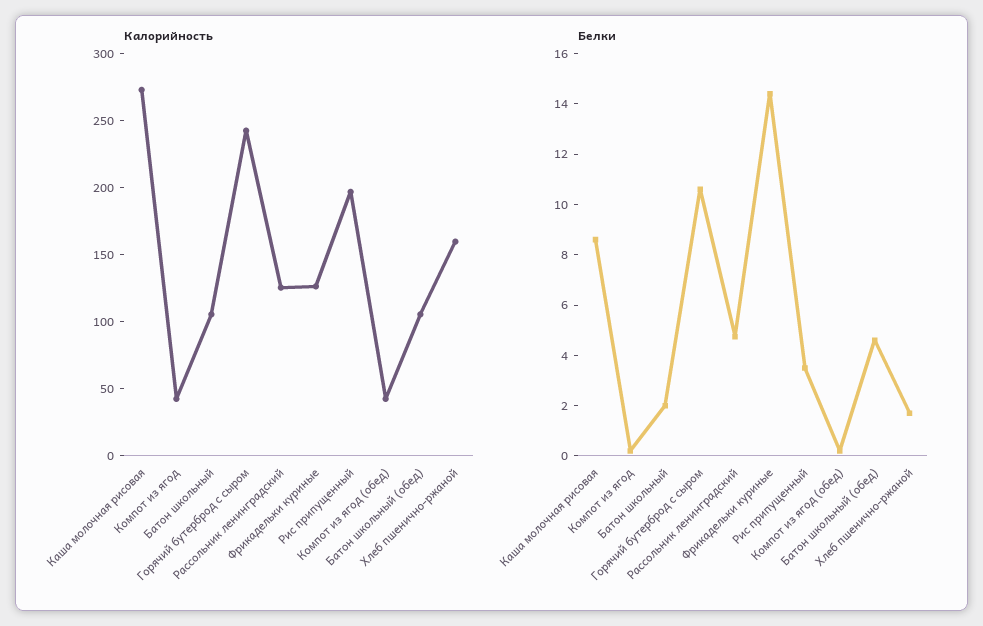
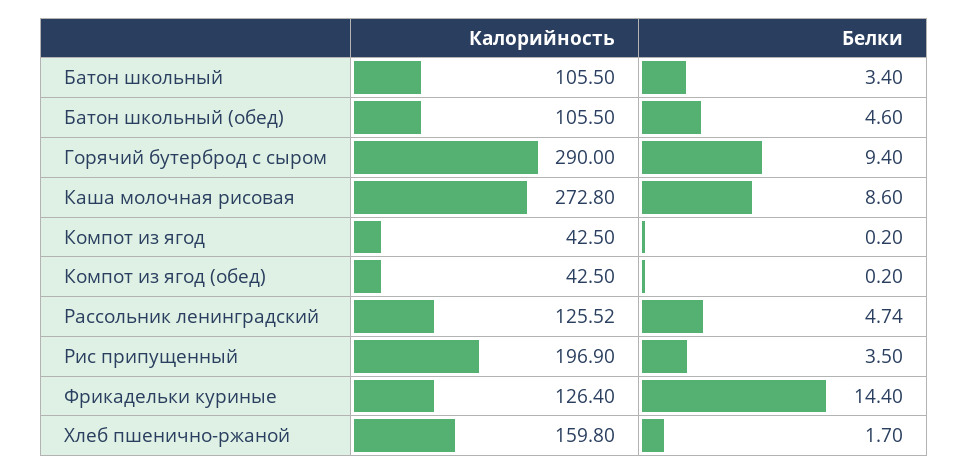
Калорийность, Горячий бутерброд с сыром: 240 -> 290
Белки, Батон школьный: 2 -> 3.4
Белки, Горячий бутерброд с сыром: 10.5 -> 9.4

